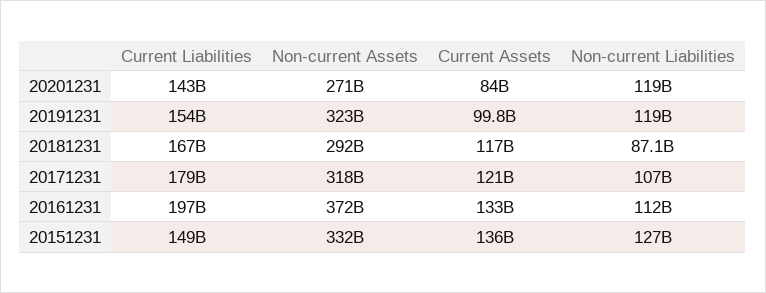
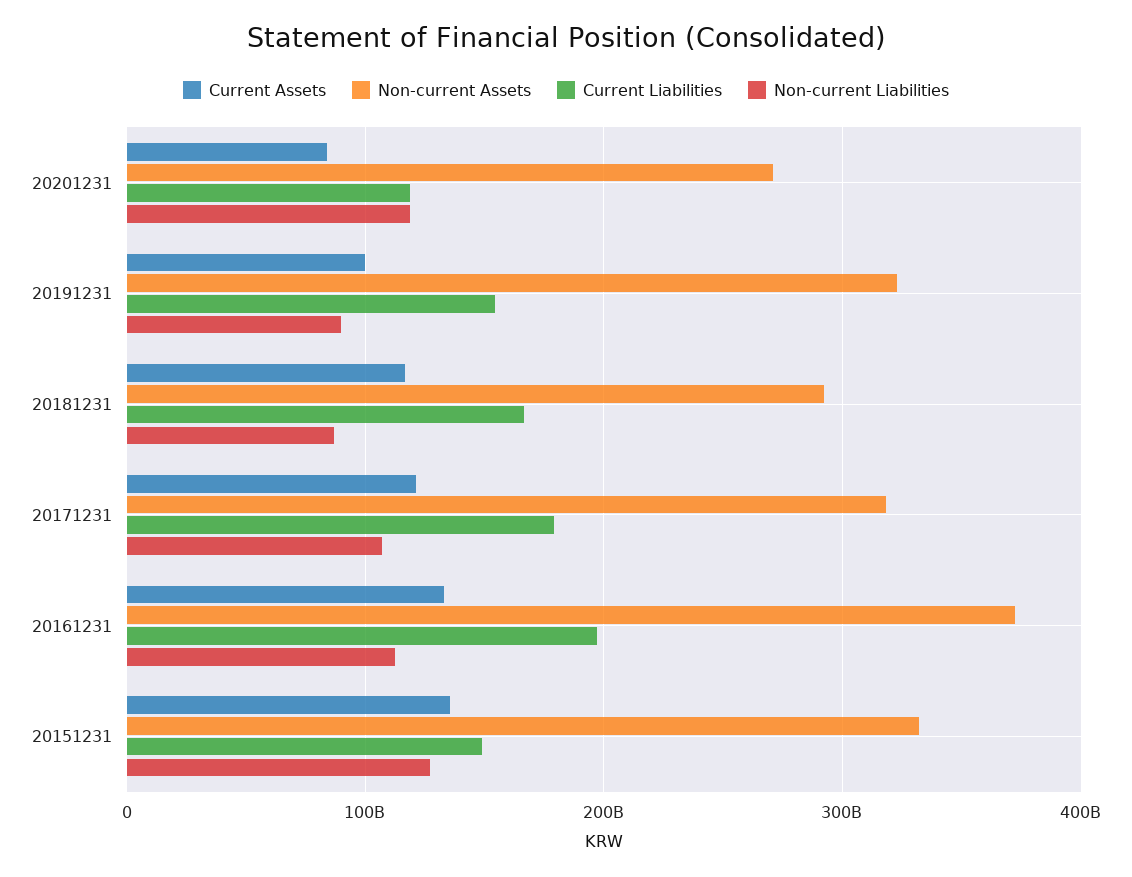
Current Liabilities, 20201231: 143000000000 -> 120000000000
Non-current Liabilities, 20191231: 119000000000 -> 90000000000

